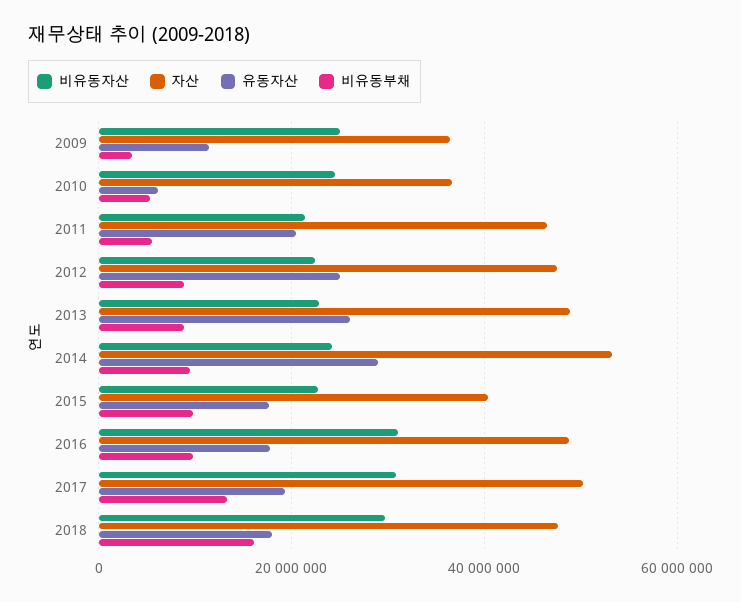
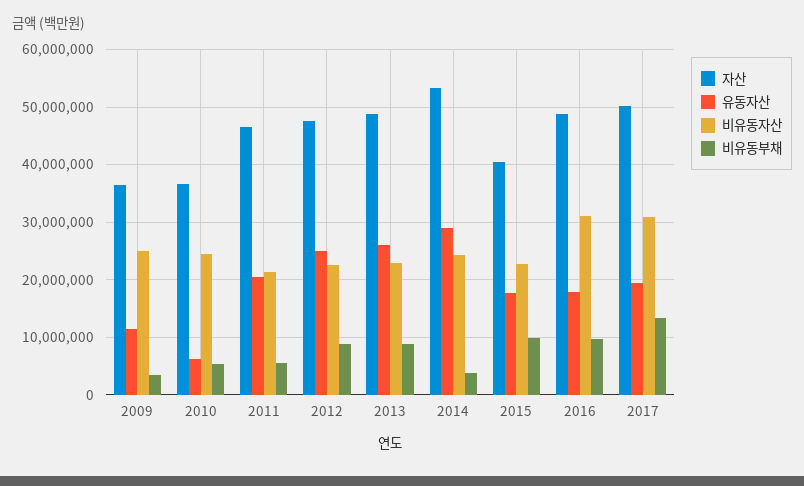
비유동부채, 2014: 10000000 -> 4000000
비유동자산, 2018: 30000000 -> none
자산, 2018: 48000000 -> none
유동자산, 2018: 18000000 -> none
비유동부채, 2018: 16000000 -> none

